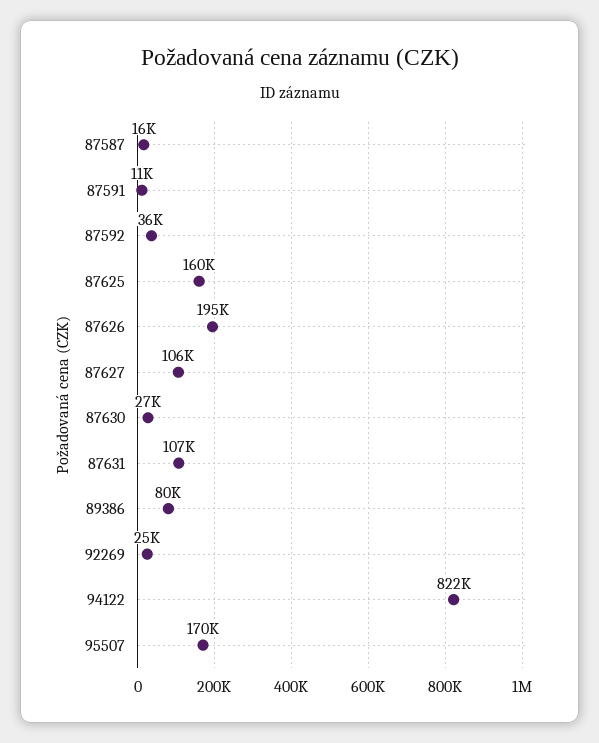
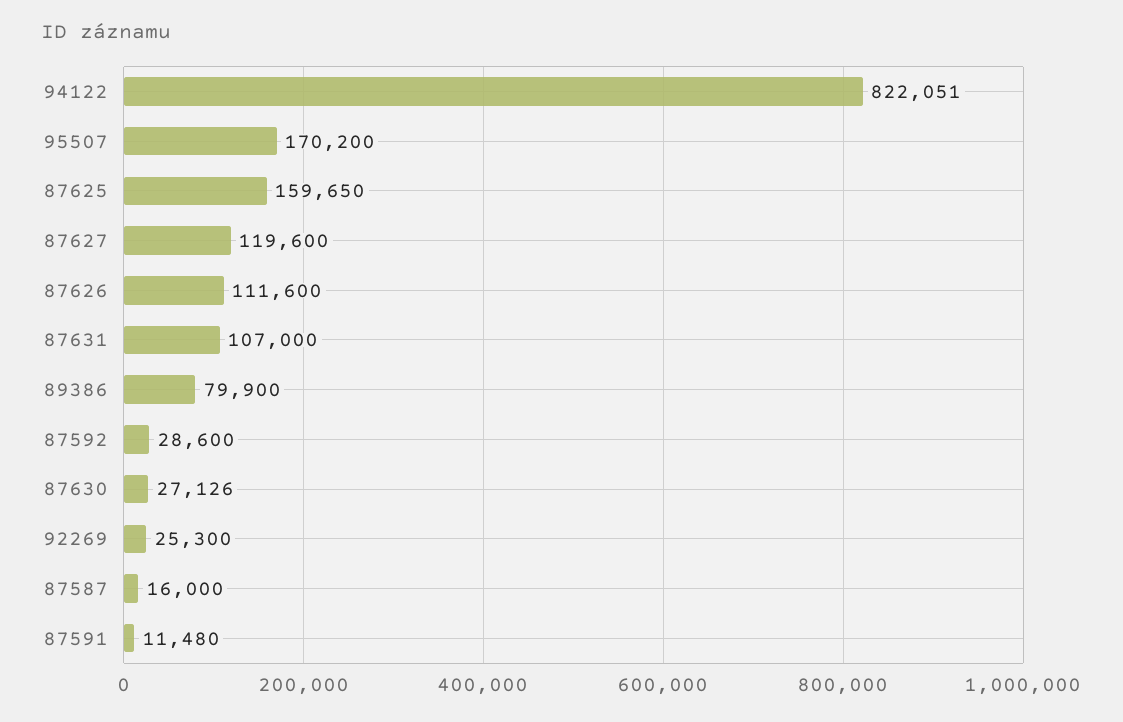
87592: 36000 -> 28600
87626: 195000 -> 111600
87627: 106000 -> 119600

